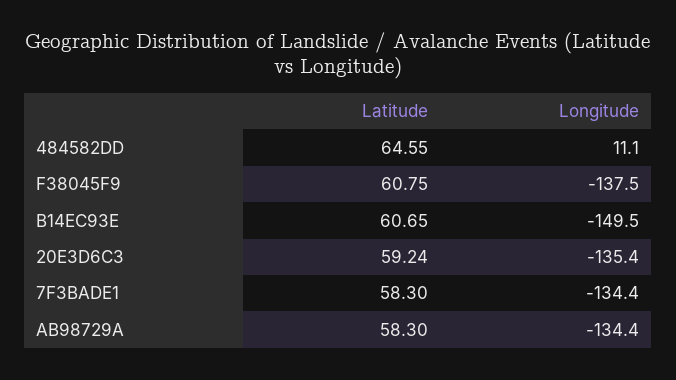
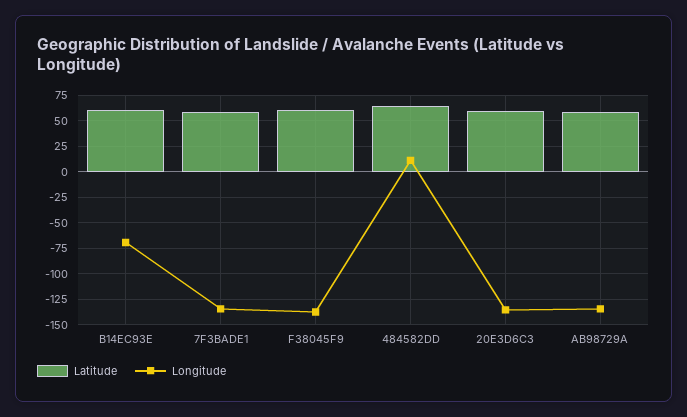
Longitude, B14EC93E: -149.5 -> -75

